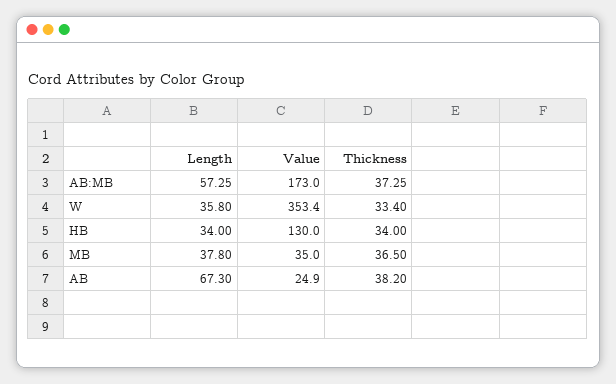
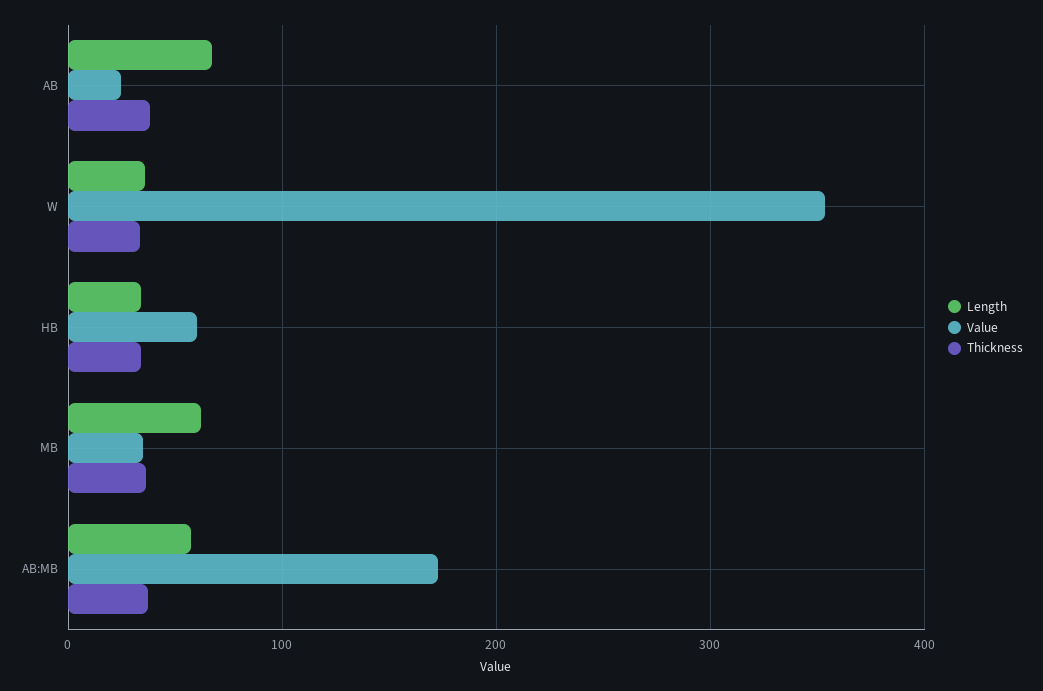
Value, HB: 130 -> 60
Length, MB: 37.8 -> 60

